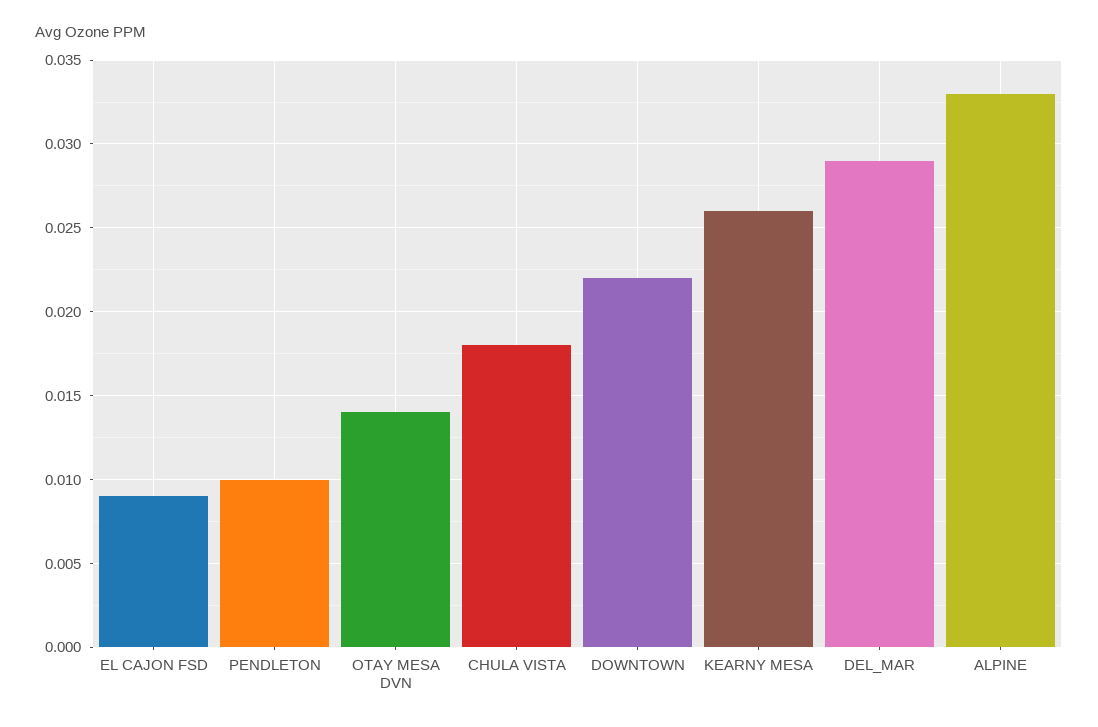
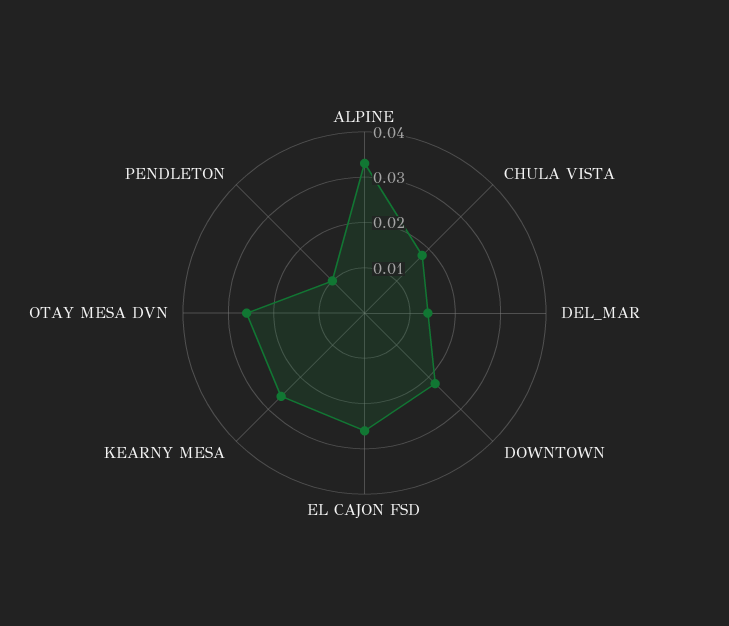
EL CAJON FSD: 0.009 -> 0.025
OTAY MESA DVN: 0.014 -> 0.025
DEL_MAR: 0.029 -> 0.015

